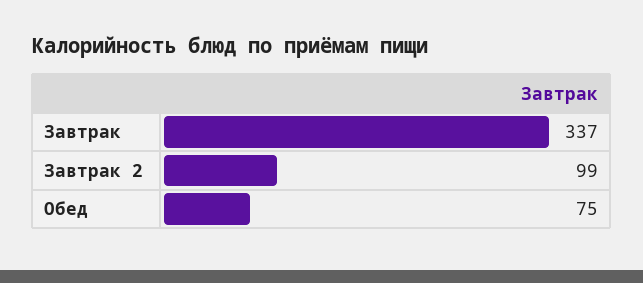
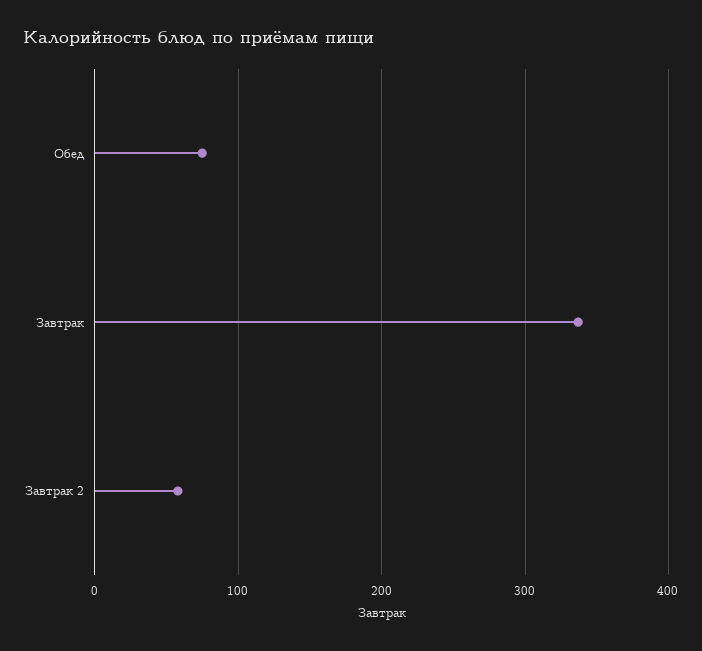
Завтрак 2: 99 -> 60

